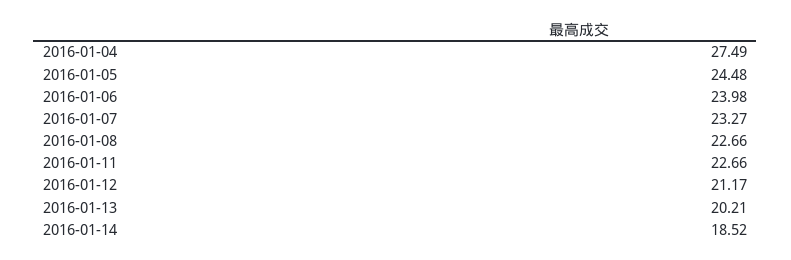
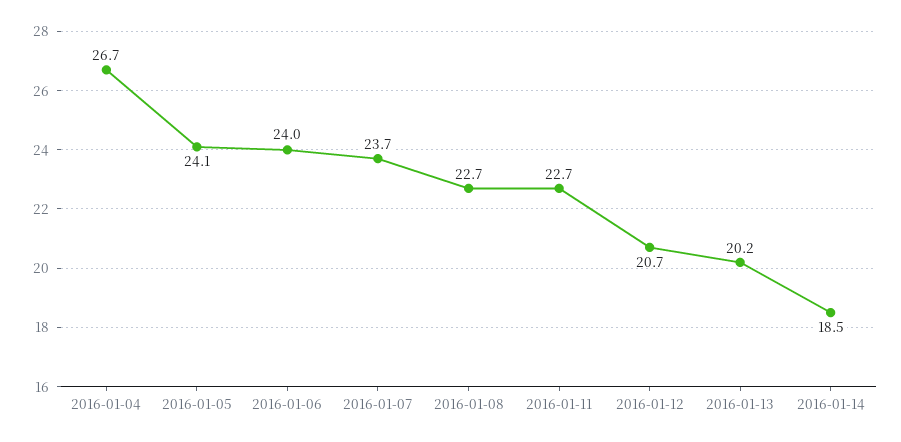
2016-01-04: 27.49 -> 26.7
2016-01-05: 24.48 -> 24.1
2016-01-07: 23.27 -> 23.7
2016-01-12: 21.17 -> 20.7

